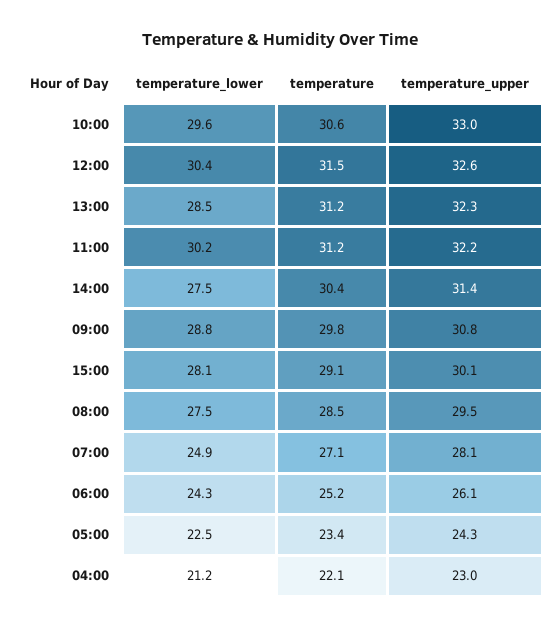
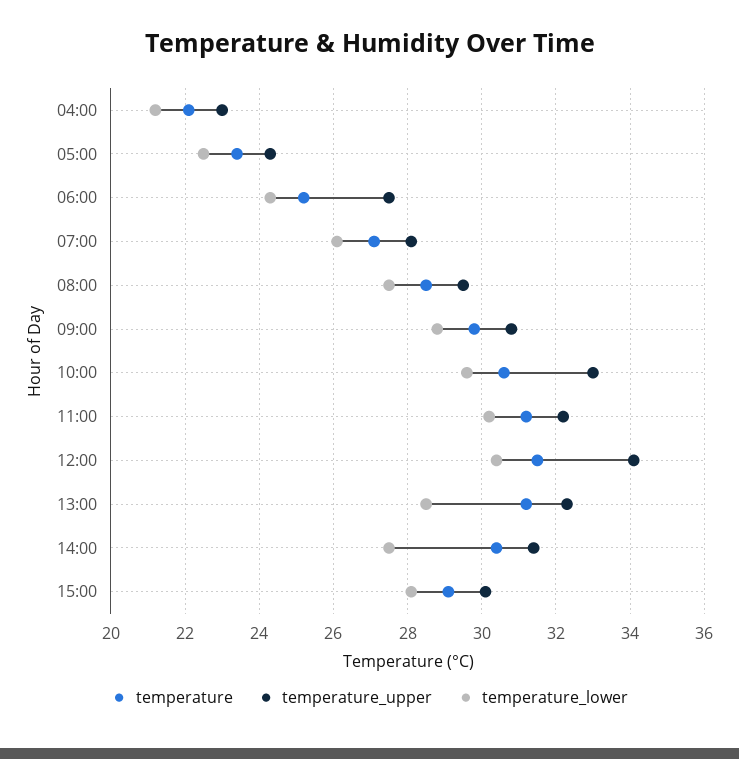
temperature_upper, 12:00: 32.6 -> 34
temperature_lower, 07:00: 24.9 -> 26
temperature_upper, 06:00: 26.1 -> 27.5

